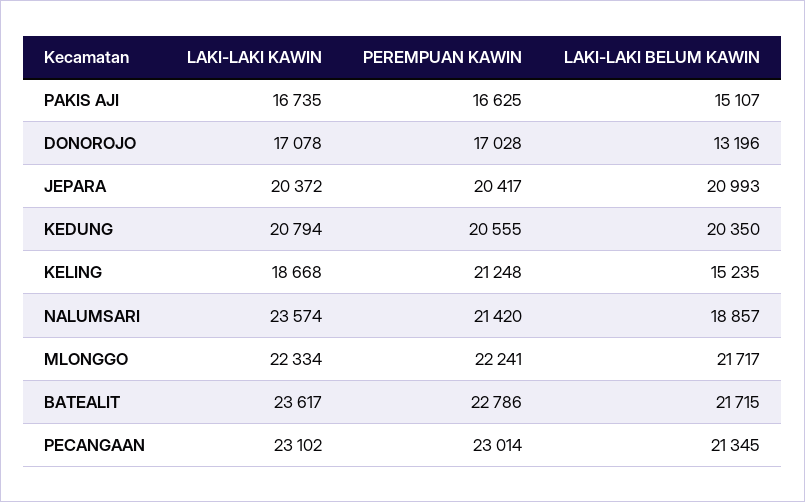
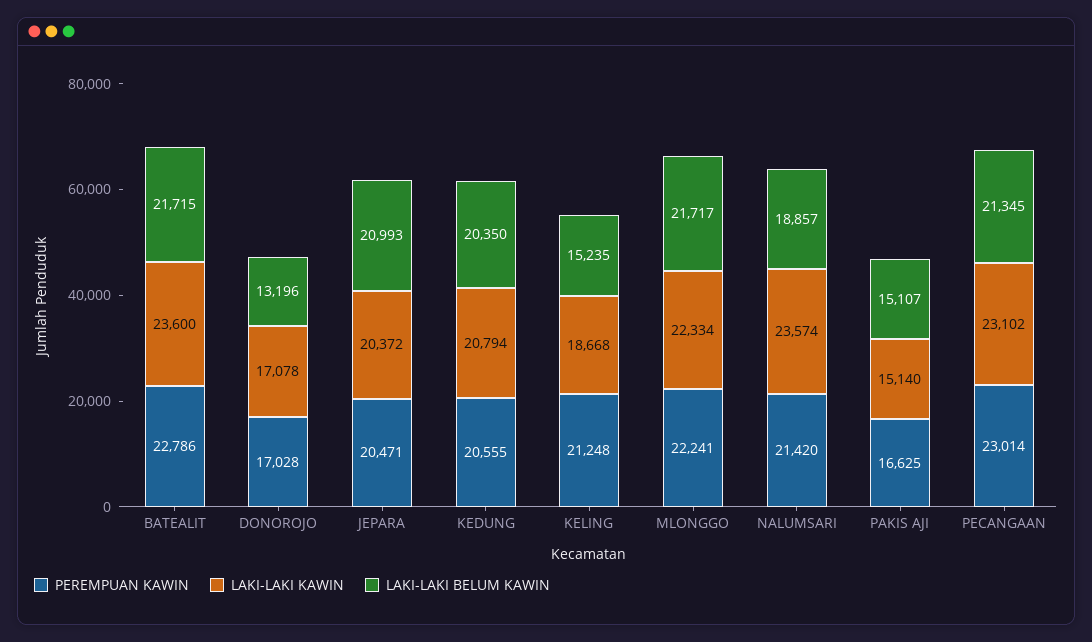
LAKI-LAKI KAWIN, PAKIS AJI: 16735 -> 15140
PEREMPUAN KAWIN, JEPARA: 20417 -> 20471
LAKI-LAKI KAWIN, BATEALIT: 23617 -> 23600

